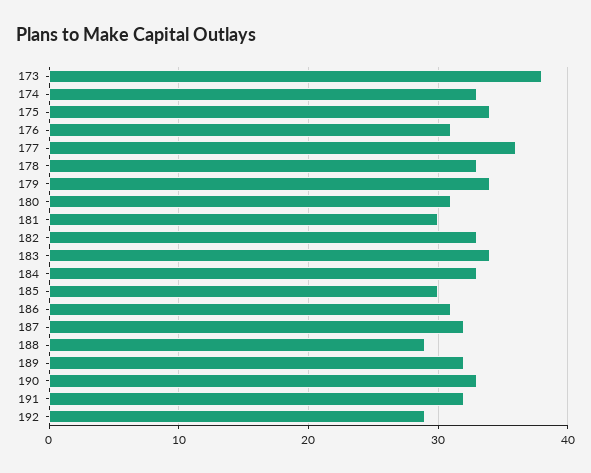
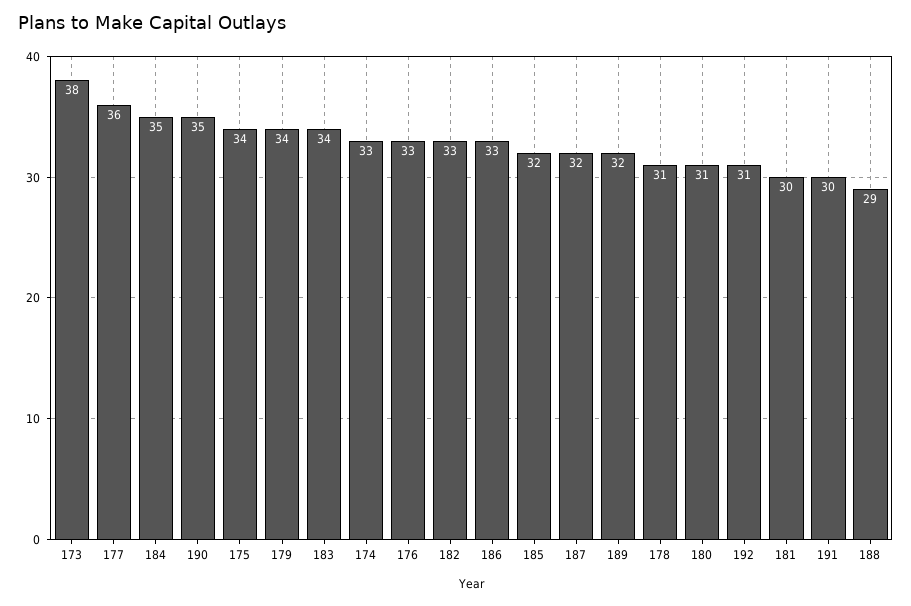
176: 31 -> 33
178: 33 -> 31
184: 33 -> 35
185: 30 -> 32
186: 31 -> 33
190: 33 -> 35
191: 32 -> 30
192: 29 -> 31

